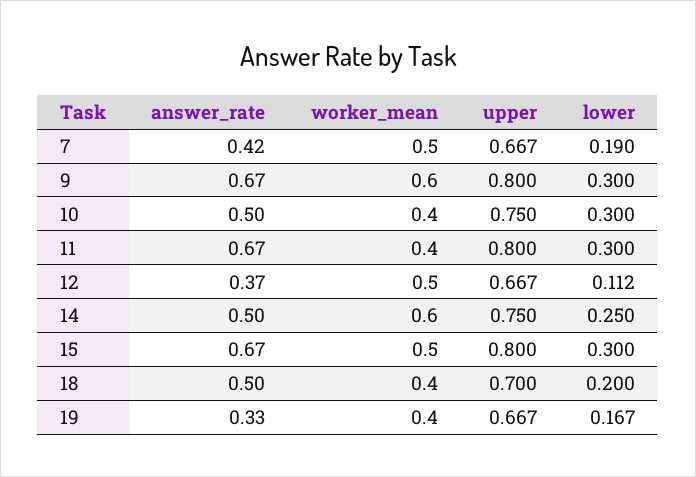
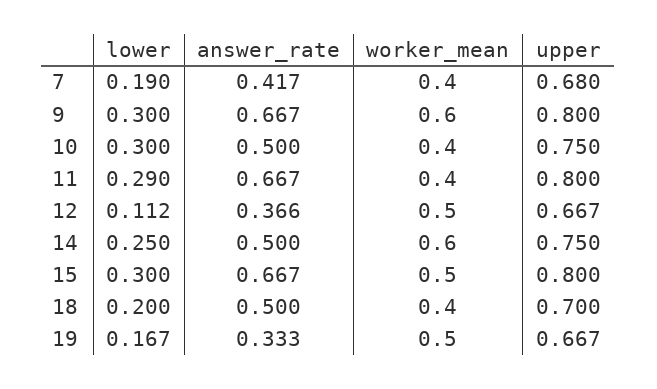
worker_mean, 7: 0.5 -> 0.4
upper, 7: 0.667 -> 0.68
lower, 11: 0.3 -> 0.29
worker_mean, 19: 0.4 -> 0.5

